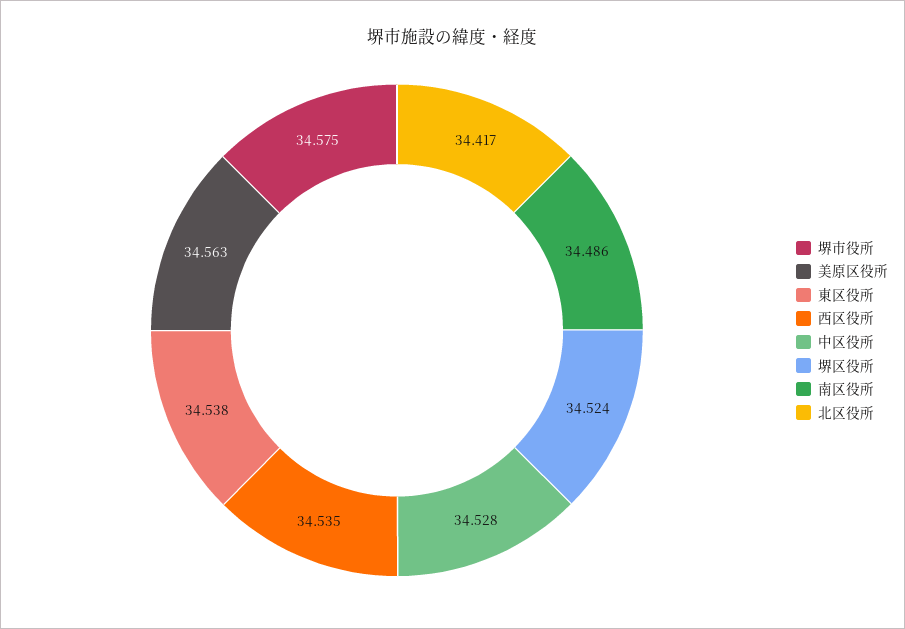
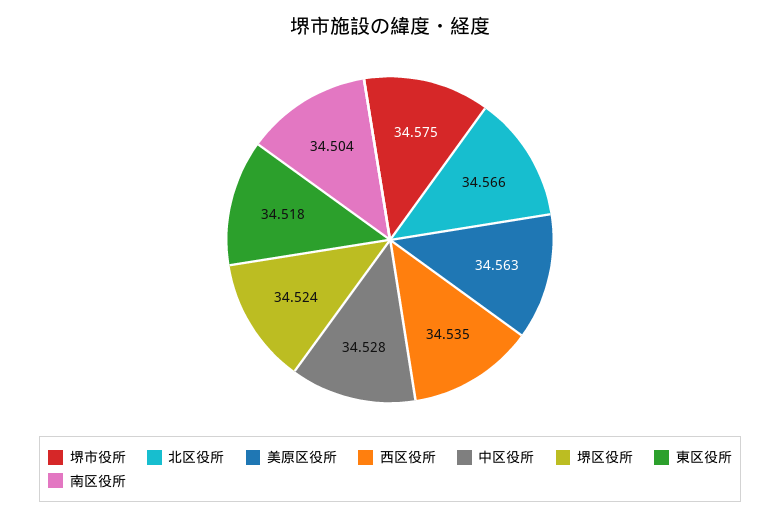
東区役所: 34.538 -> 34.518
南区役所: 34.486 -> 34.504
北区役所: 34.417 -> 34.566

